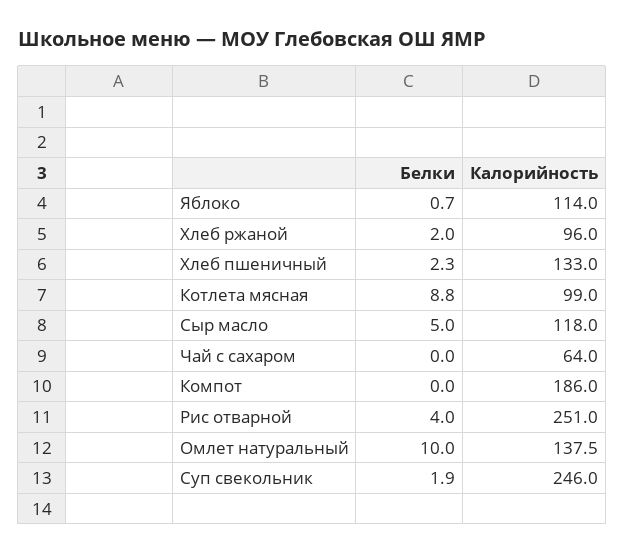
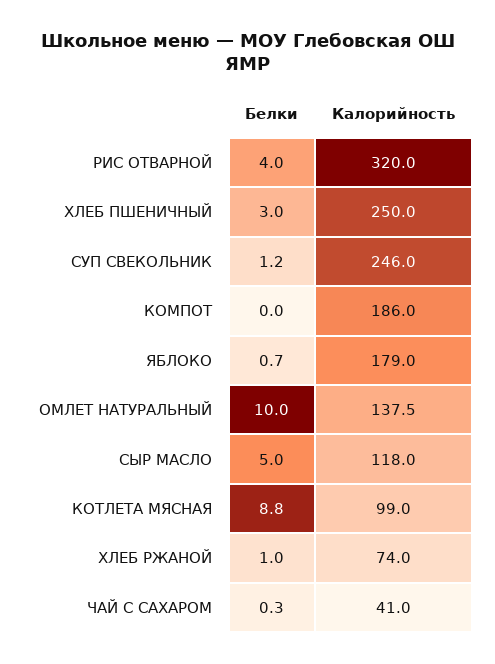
Калорийность, Яблоко: 114 -> 179
Белки, Хлеб ржаной: 2 -> 1
Калорийность, Хлеб ржаной: 96 -> 74
Белки, Хлеб пшеничный: 2.3 -> 3
Калорийность, Хлеб пшеничный: 133 -> 250
Белки, Чай с сахаром: 0 -> 0.3
Калорийность, Чай с сахаром: 64 -> 41
Калорийность, Рис отварной: 251 -> 320
Белки, Суп свекольник: 1.9 -> 1.2

